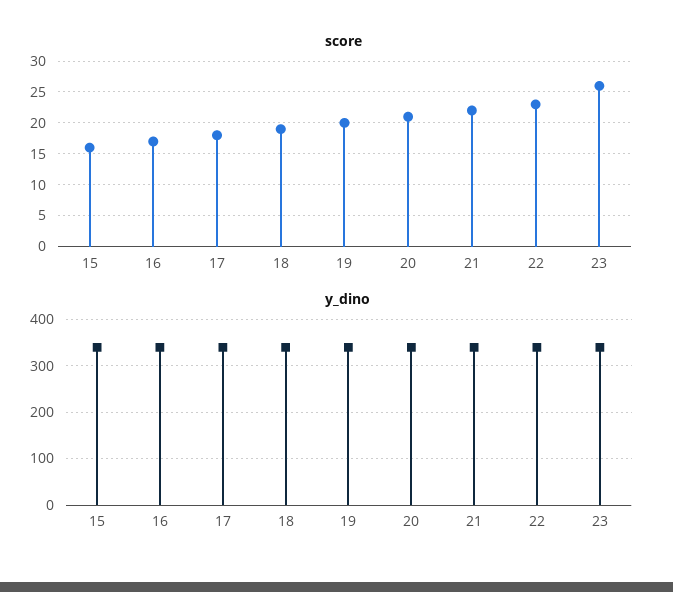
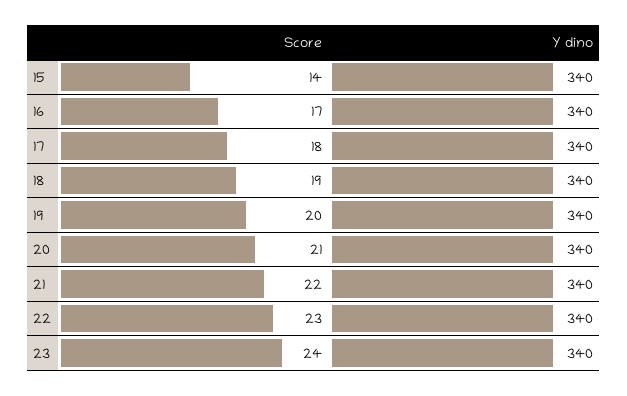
score, 15: 16 -> 14
score, 23: 26 -> 24

